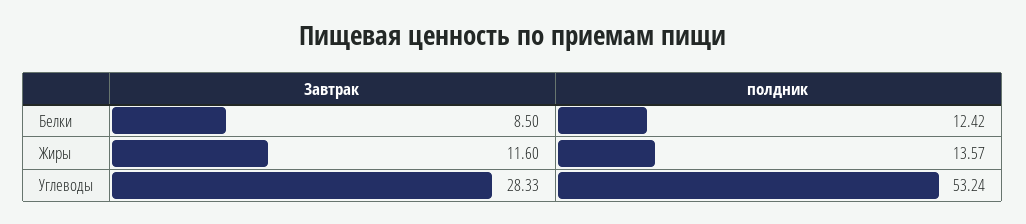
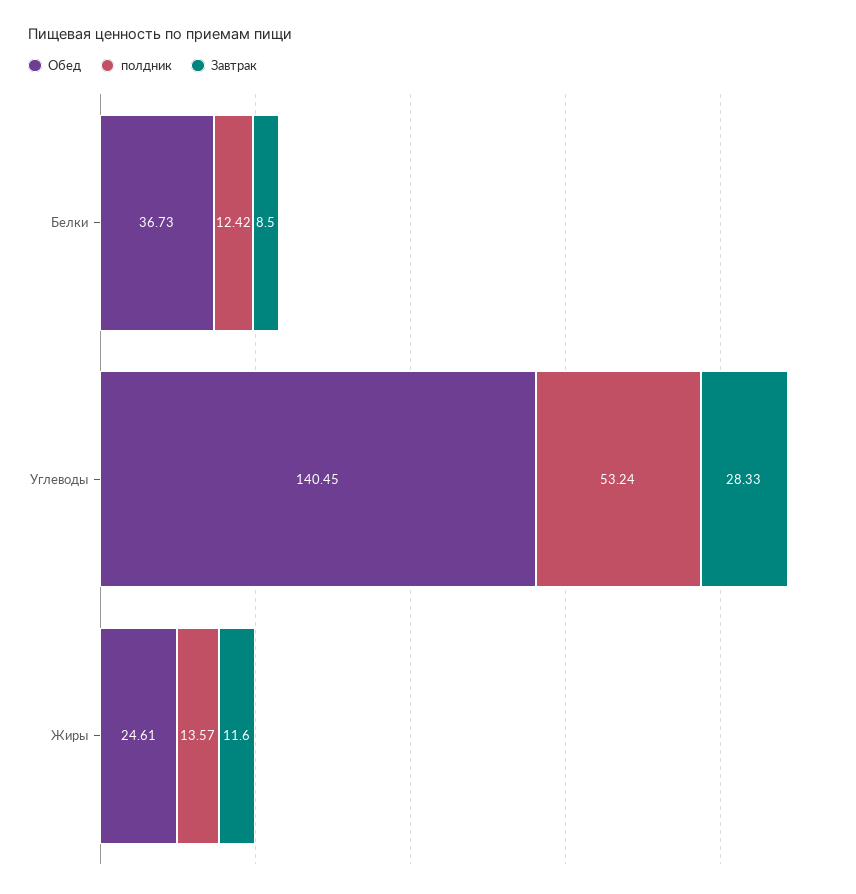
Обед, Белки: none -> 36.73
Обед, Углеводы: none -> 140.45
Обед, Жиры: none -> 24.61

